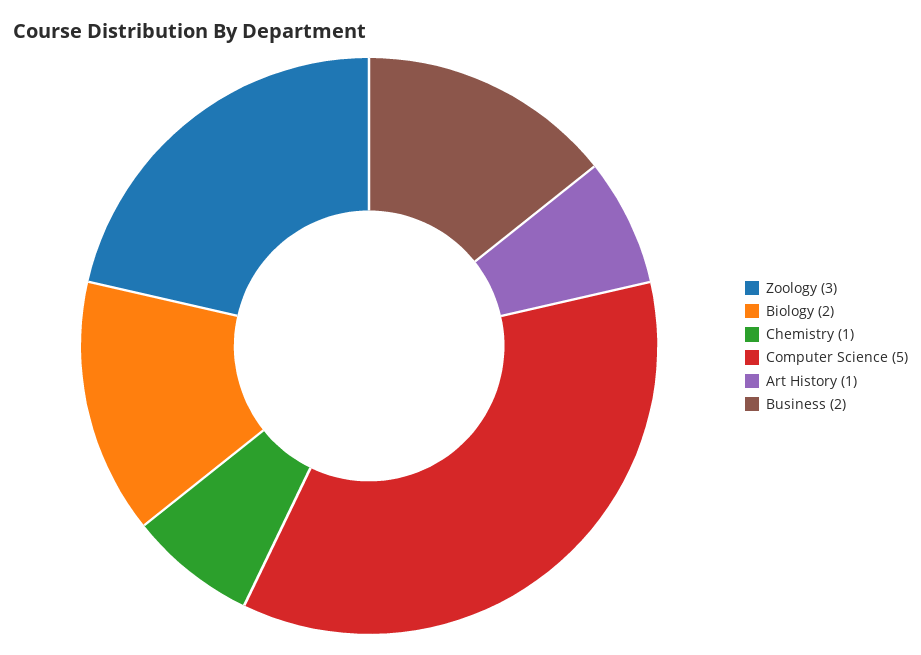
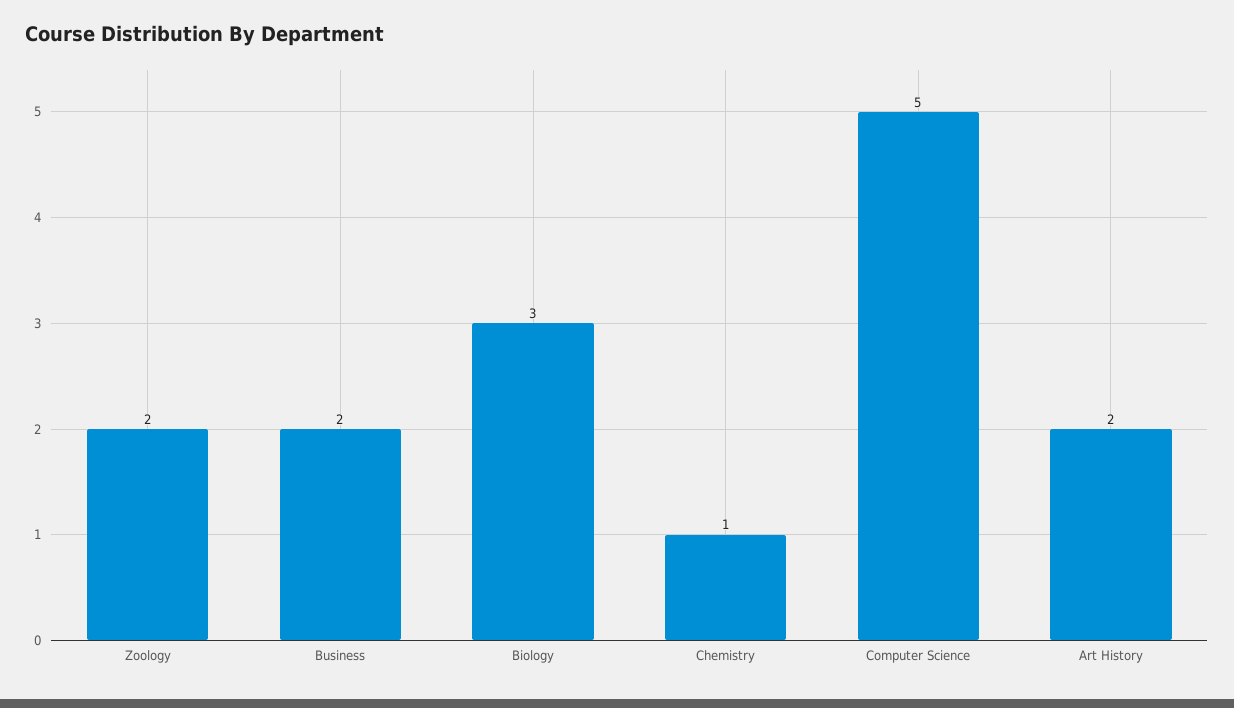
Zoology: 3 -> 2
Biology: 2 -> 3
Art History: 1 -> 2

